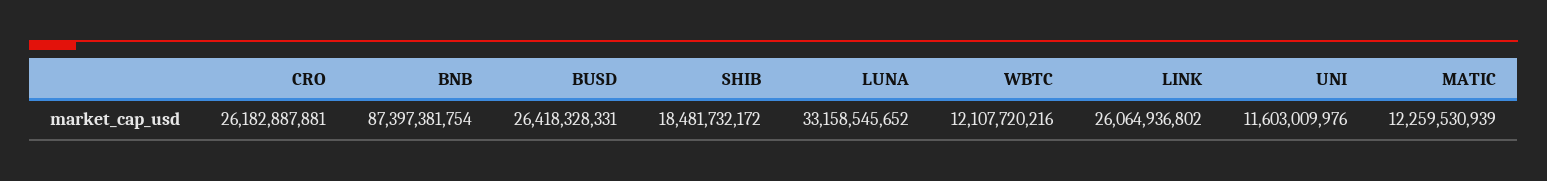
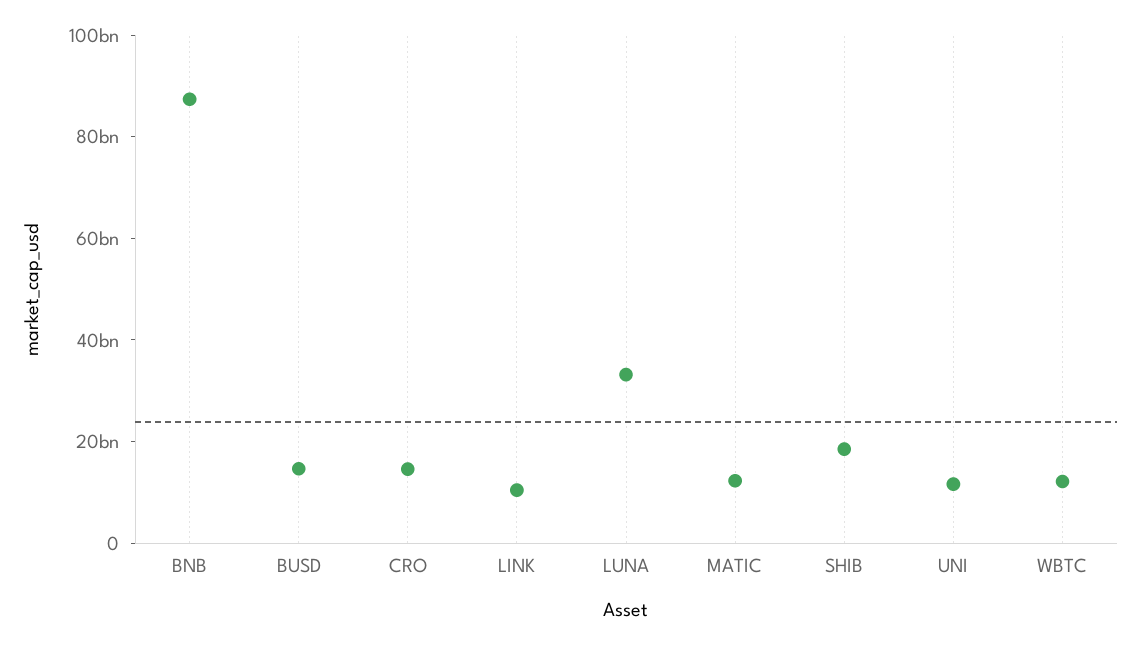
CRO: 26182887881 -> 15000000000
BUSD: 26418328331 -> 15000000000
LINK: 26064936802 -> 10000000000

